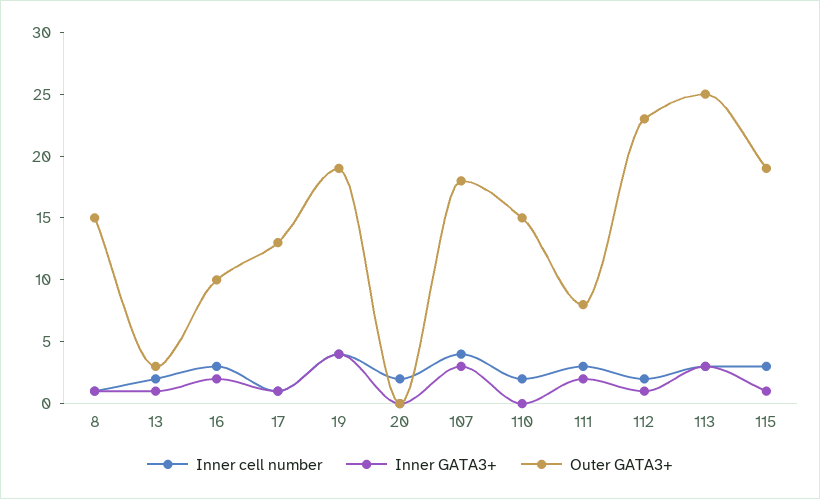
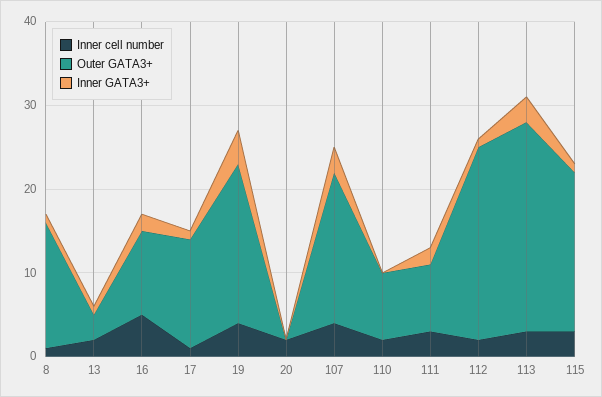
Inner cell number, 16: 3 -> 5
Outer GATA3+, 110: 15 -> 8

